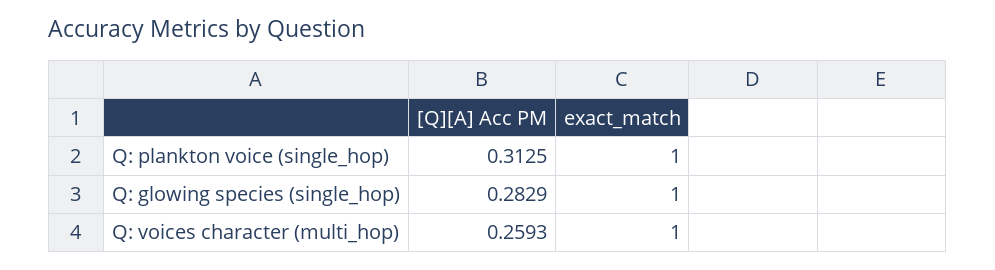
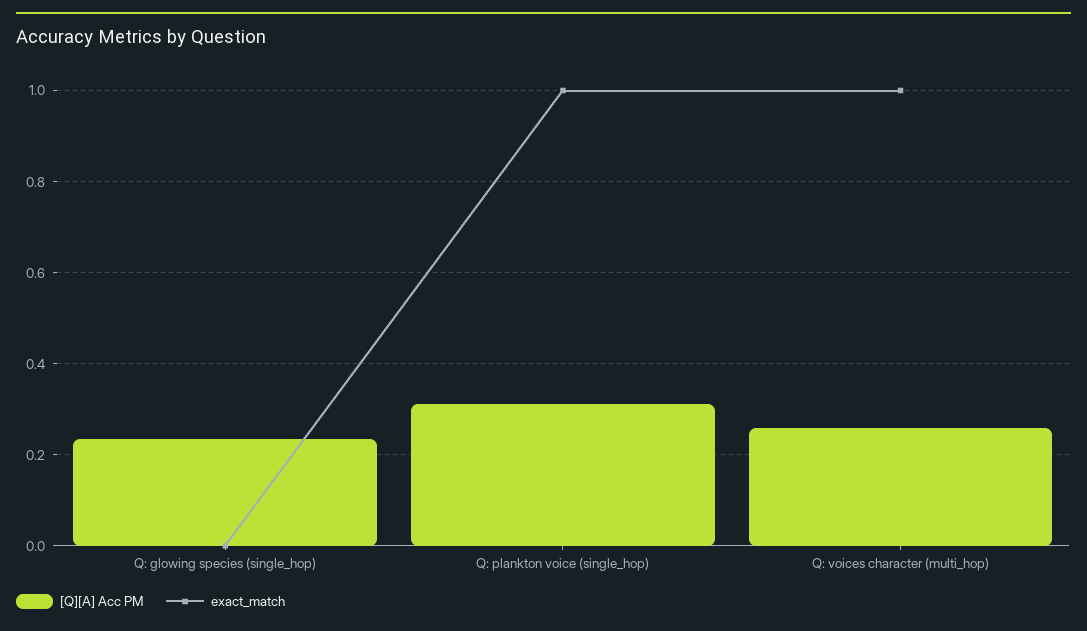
[Q][A] Acc PM, Q: glowing species (single_hop): 0.2829 -> 0.24
exact_match, Q: glowing species (single_hop): 1 -> 0

